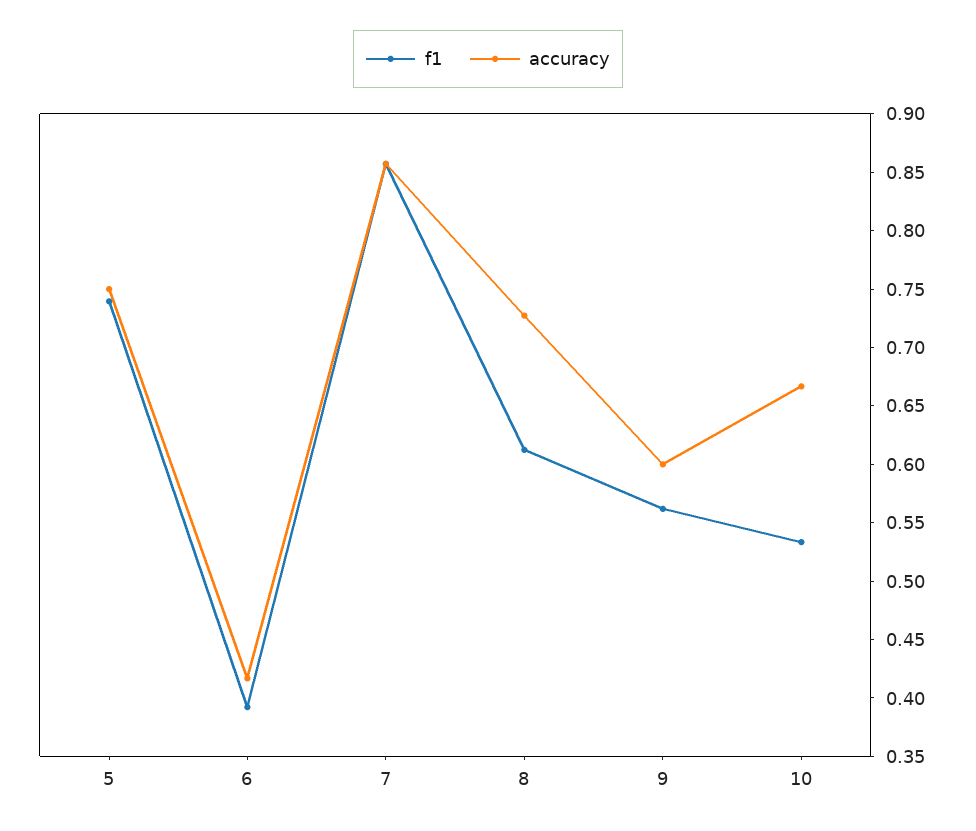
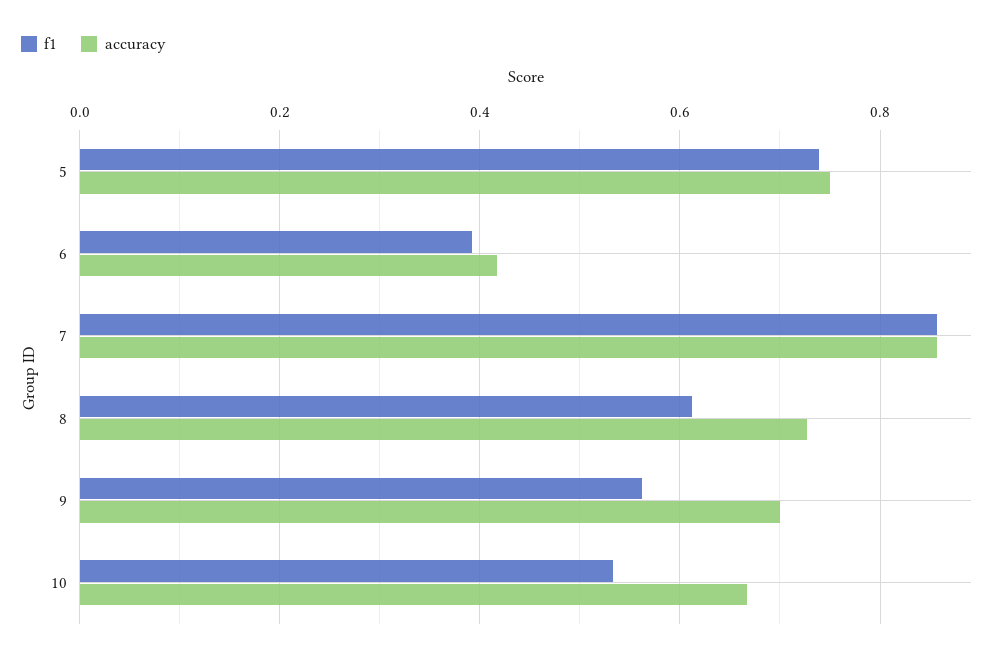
accuracy, 9: 0.6 -> 0.7

